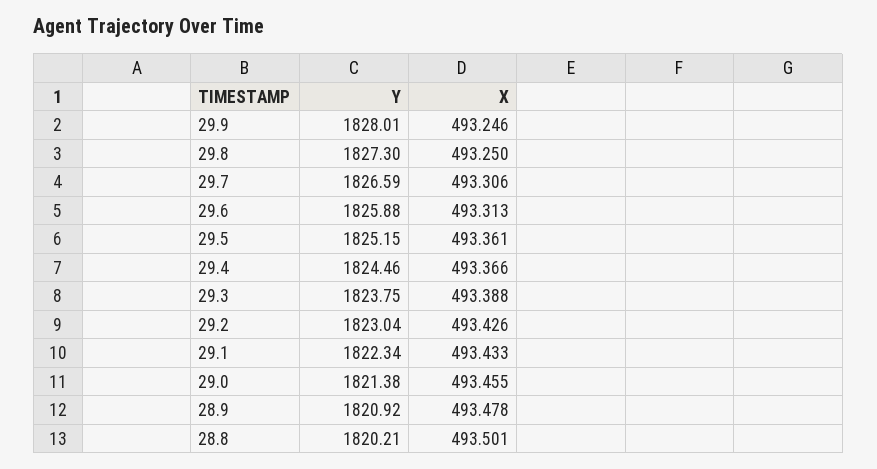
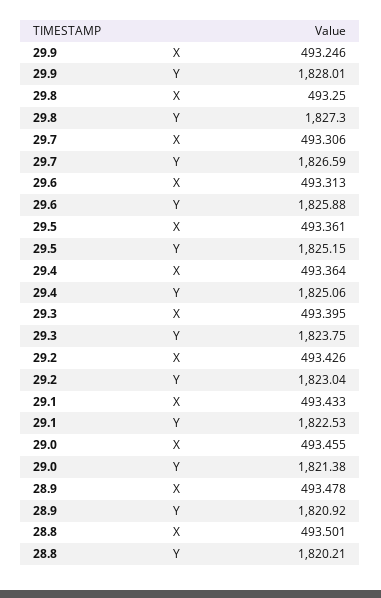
Y, 29.4: 1824.46 -> 1825.06
X, 29.4: 493.366 -> 493.364
X, 29.3: 493.388 -> 493.395
Y, 29.1: 1822.34 -> 1822.53

